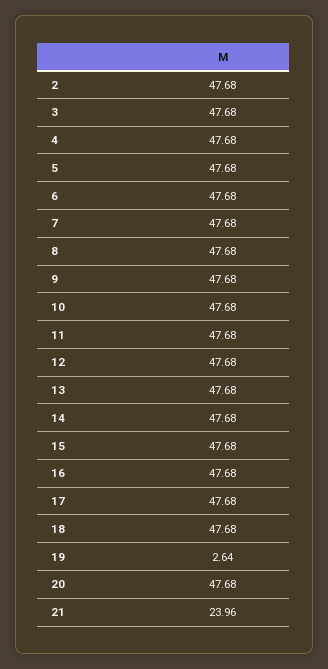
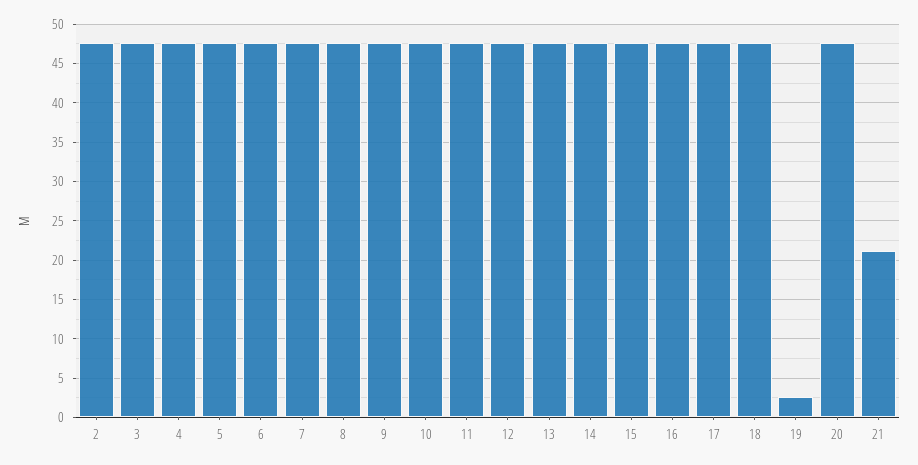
21: 23.96 -> 21

